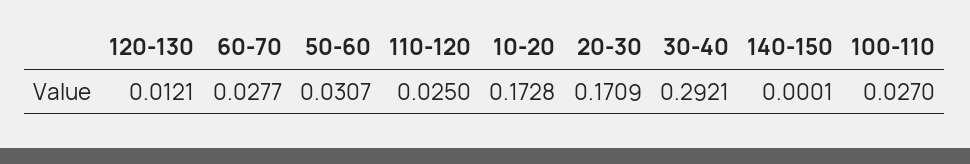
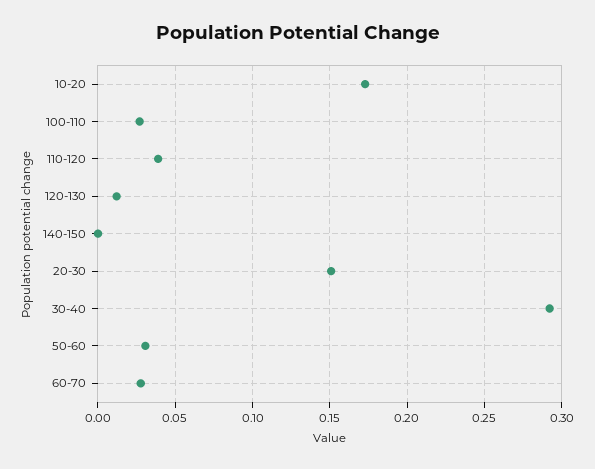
110-120: 0.025 -> 0.04
20-30: 0.1709 -> 0.15

